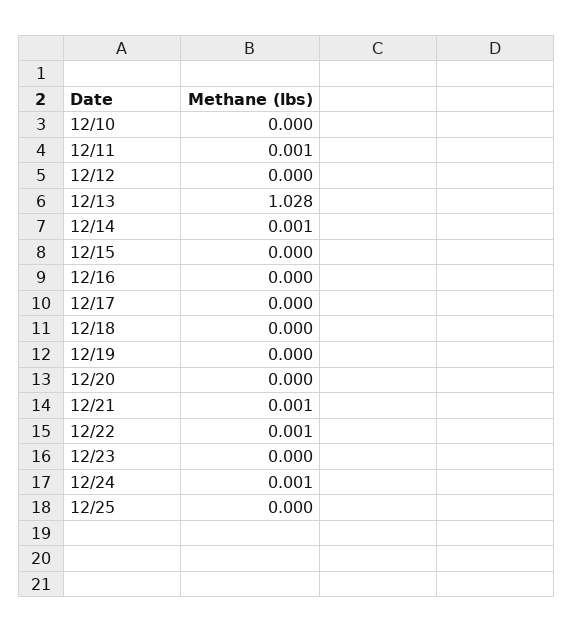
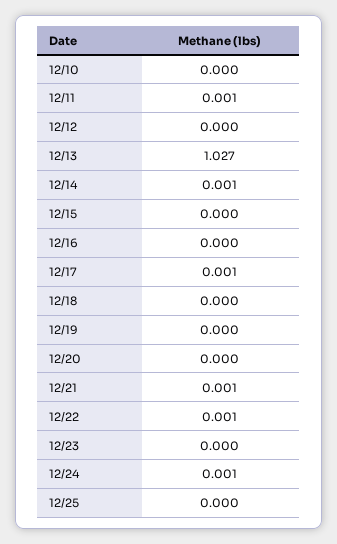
12/13: 1.028 -> 1.027
12/17: 0 -> 0.001

